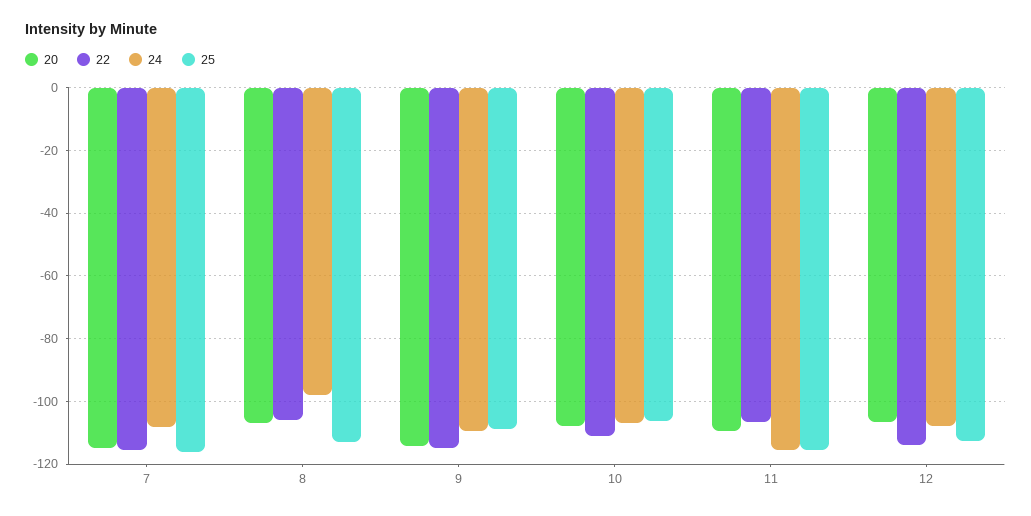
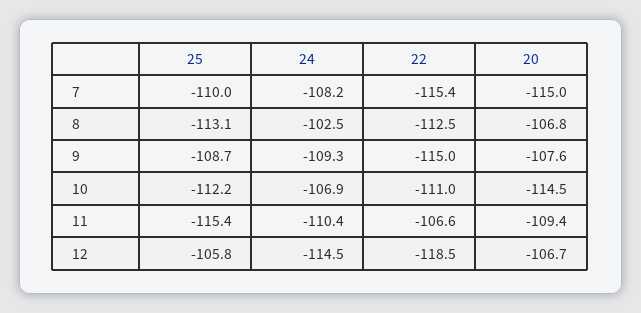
25, 7: -116 -> -110
22, 8: -106 -> -112.5
24, 8: -98 -> -102.5
20, 9: -114 -> -107.6
20, 10: -108 -> -114.5
25, 10: -106 -> -112.2
24, 11: -116 -> -110.4
22, 12: -114 -> -118.5
24, 12: -108 -> -114.5
25, 12: -112 -> -105.8

